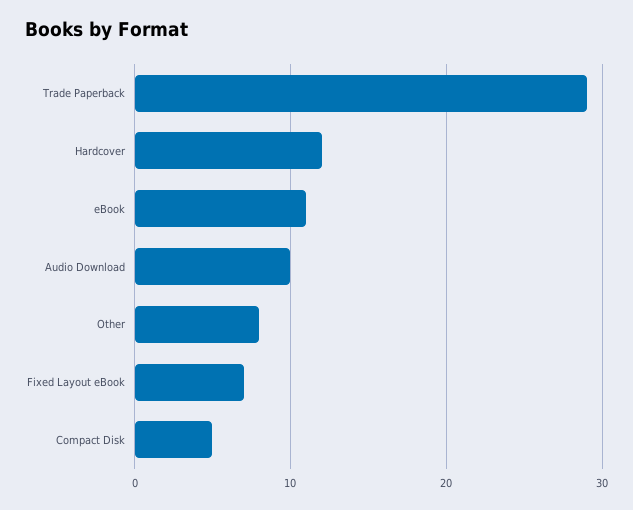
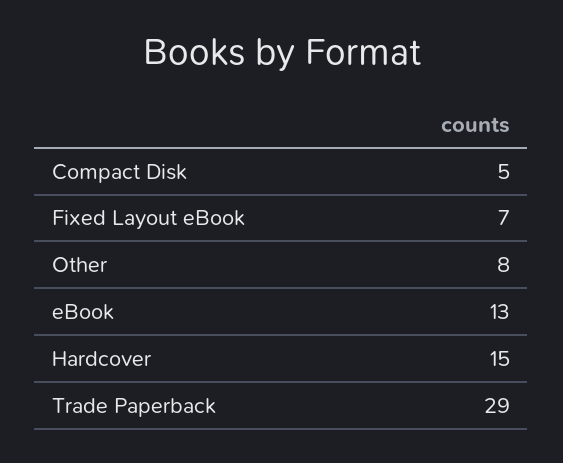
Hardcover: 12 -> 15
eBook: 11 -> 13
Audio Download: 10 -> none

